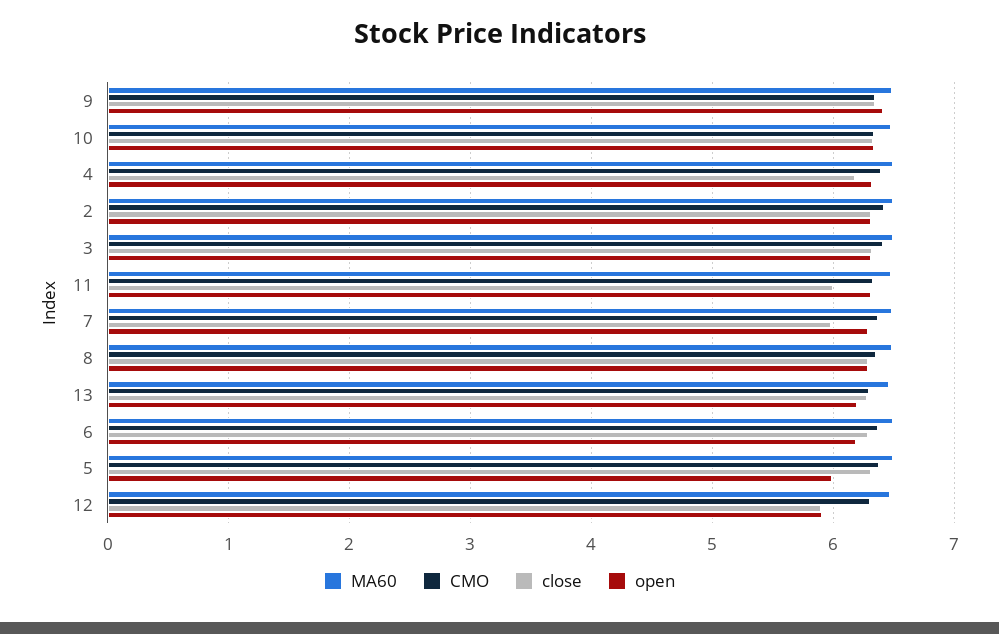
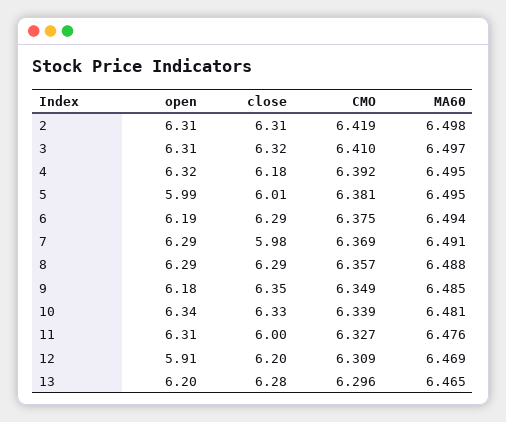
open, 9: 6.4 -> 6.18
close, 5: 6.3 -> 6.01
close, 12: 5.9 -> 6.2

